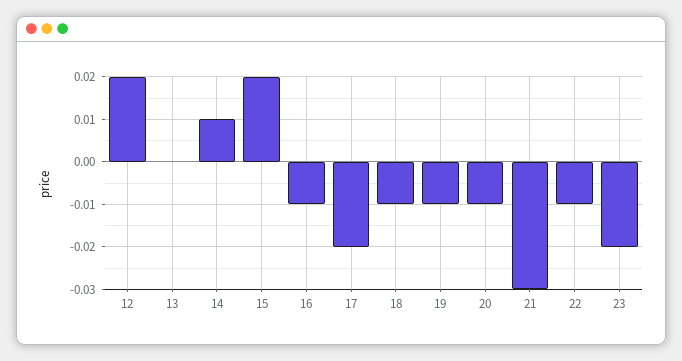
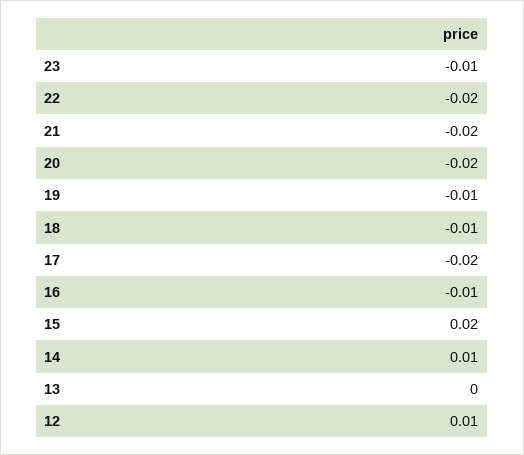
12: 0.02 -> 0.01
20: -0.01 -> -0.02
21: -0.03 -> -0.02
22: -0.01 -> -0.02
23: -0.02 -> -0.01

